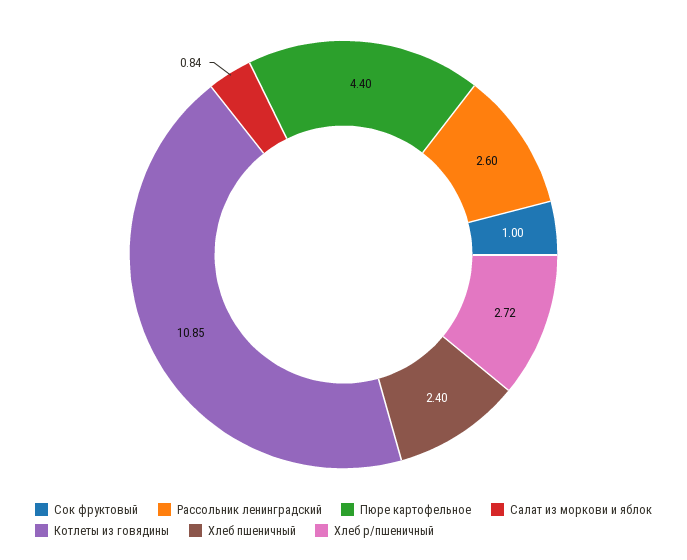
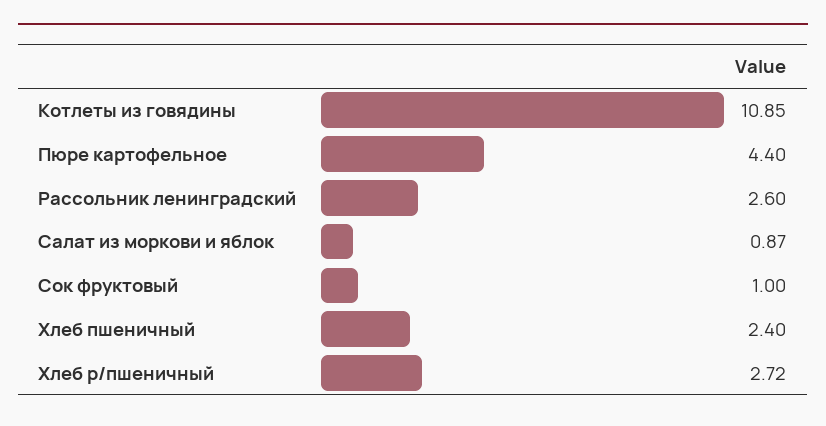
Салат из моркови и яблок: 0.84 -> 0.87

